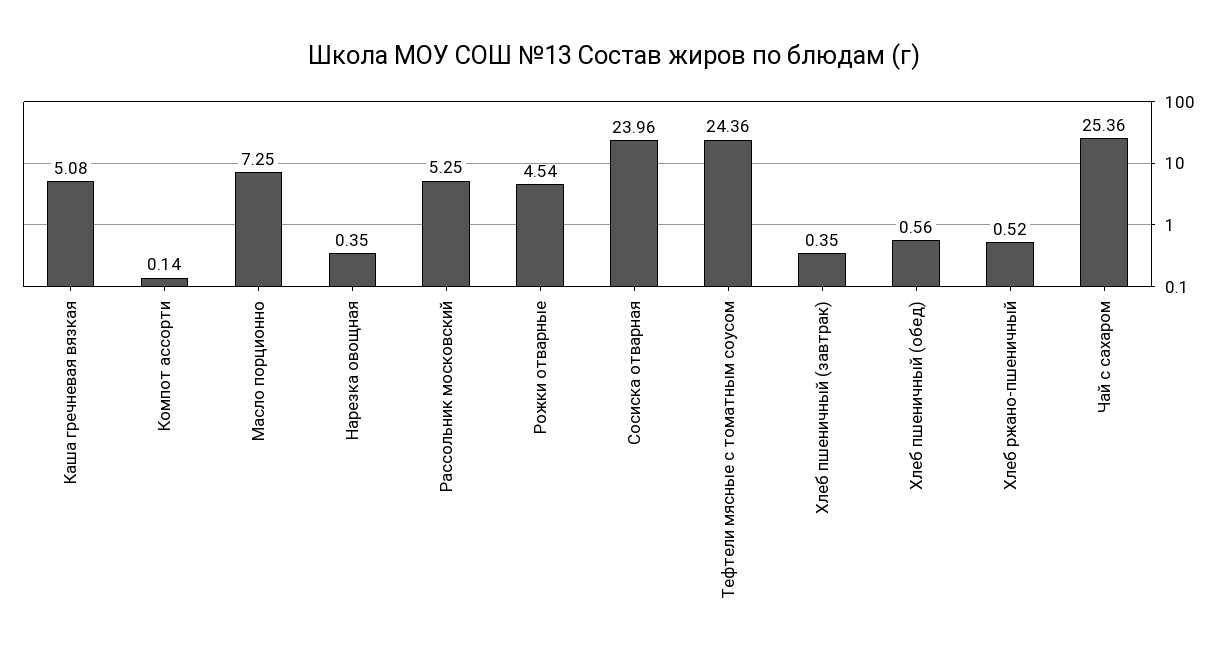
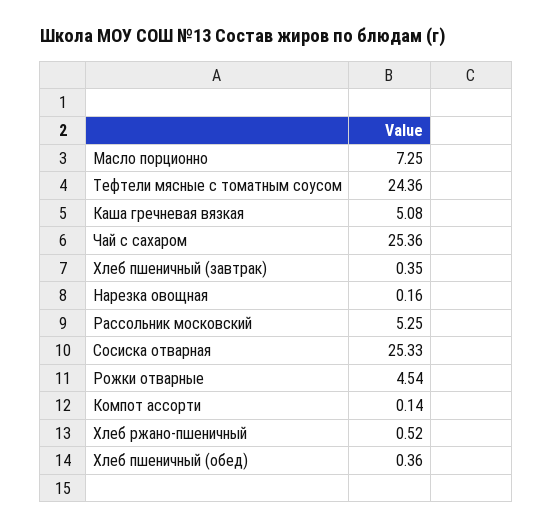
Нарезка овощная: 0.35 -> 0.16
Сосиска отварная: 23.96 -> 25.33
Хлеб пшеничный (обед): 0.56 -> 0.36

